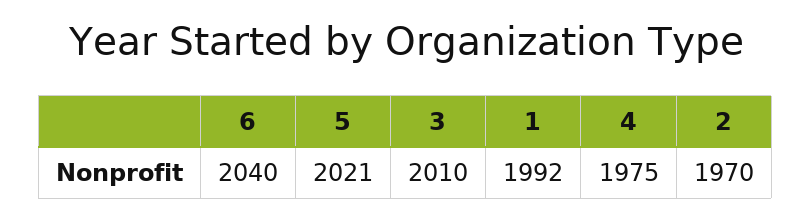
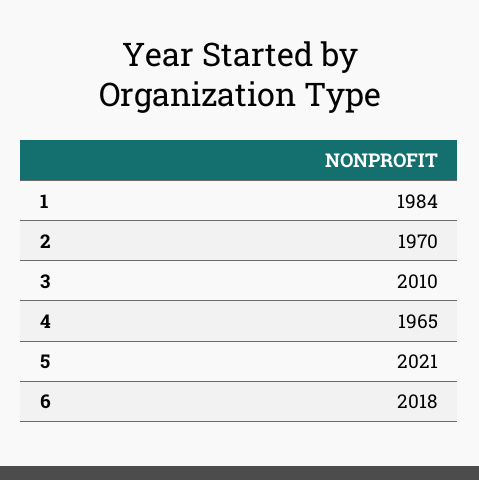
6: 2040 -> 2018
1: 1992 -> 1984
4: 1975 -> 1965

